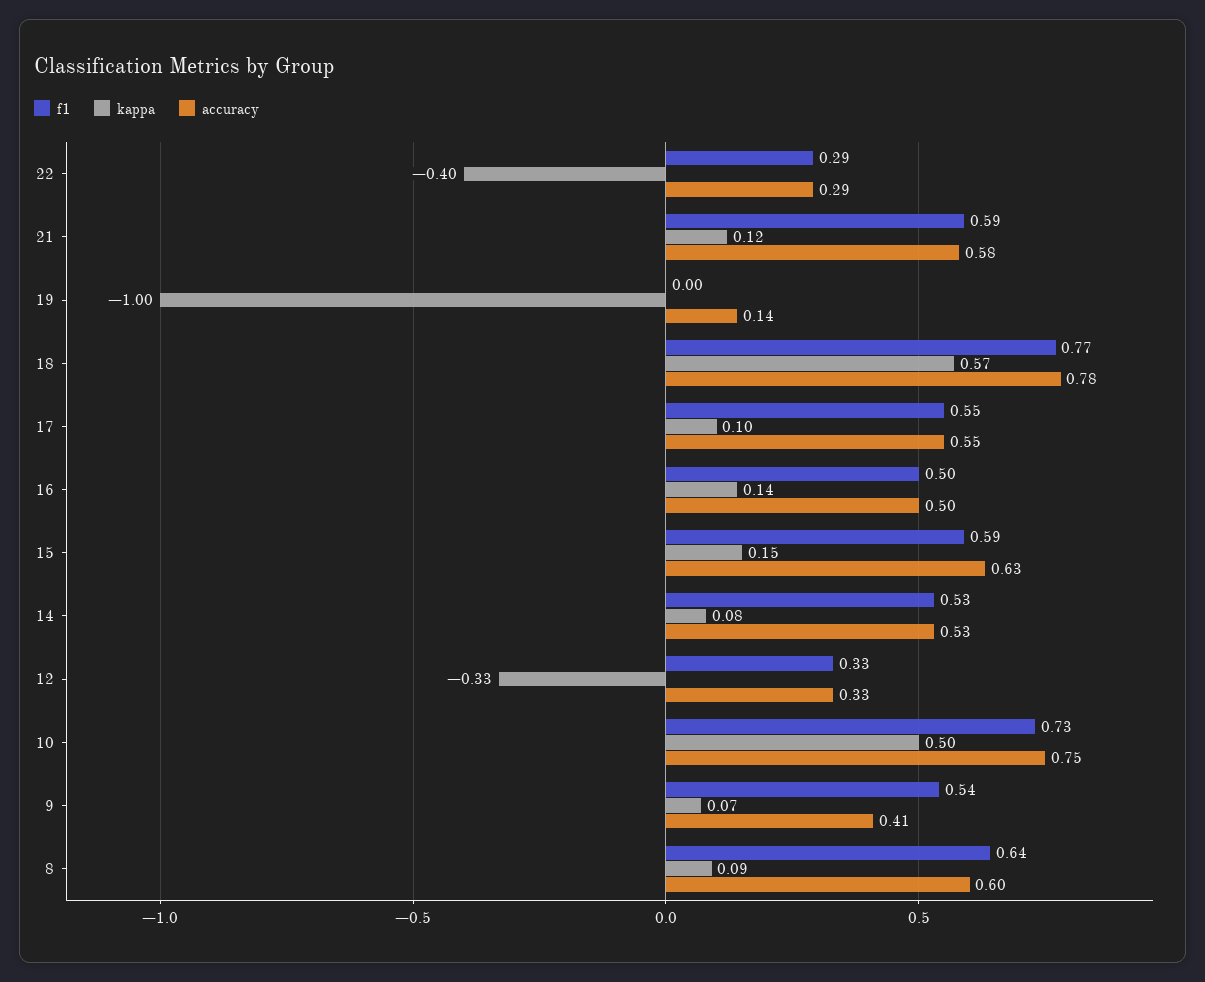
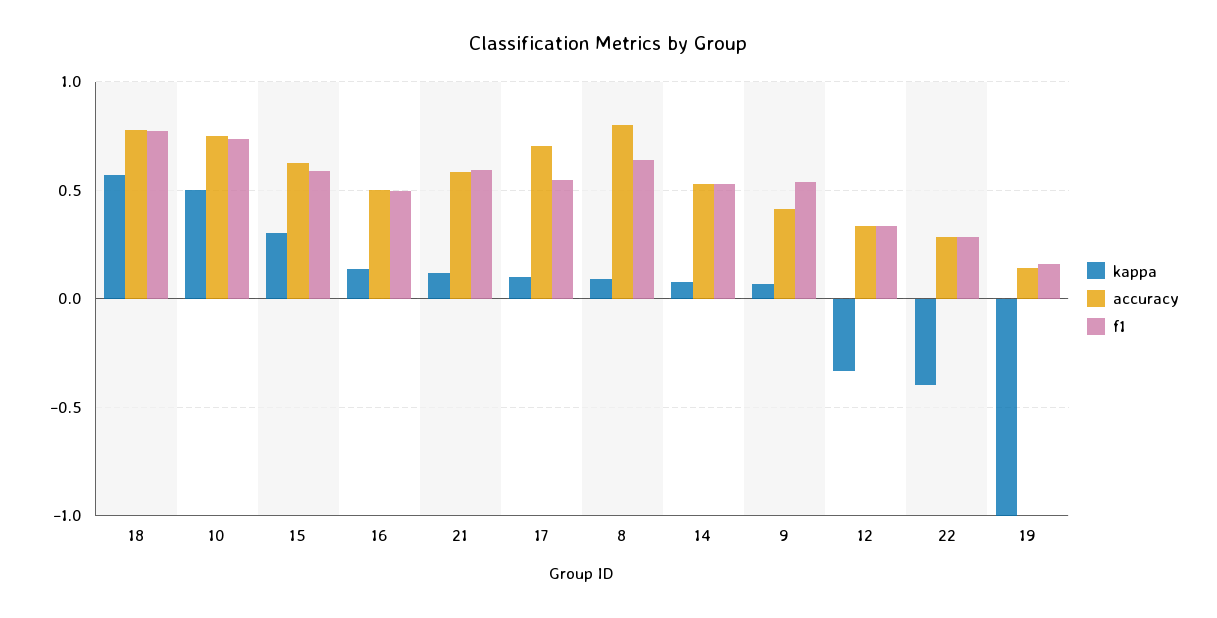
f1, 19: 0 -> 0.15
accuracy, 17: 0.55 -> 0.7
kappa, 15: 0.15 -> 0.3
accuracy, 8: 0.6 -> 0.8

